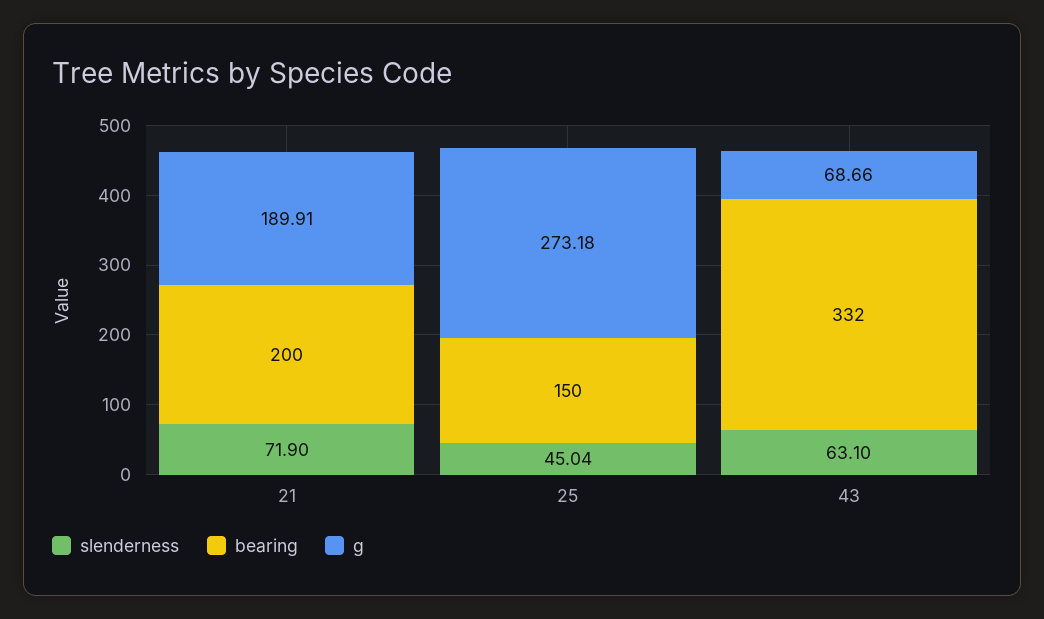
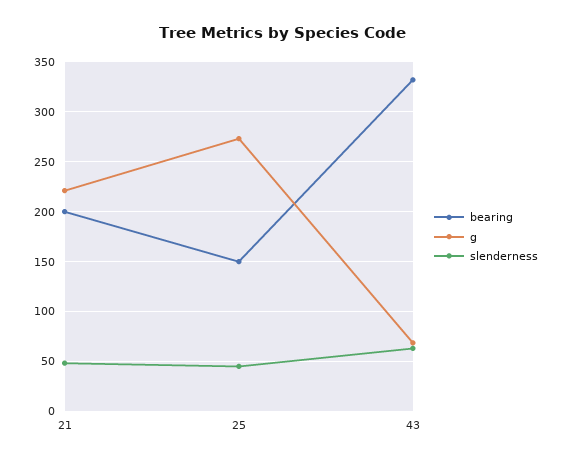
slenderness, 21: 71.9 -> 50
g, 21: 189.91 -> 220

